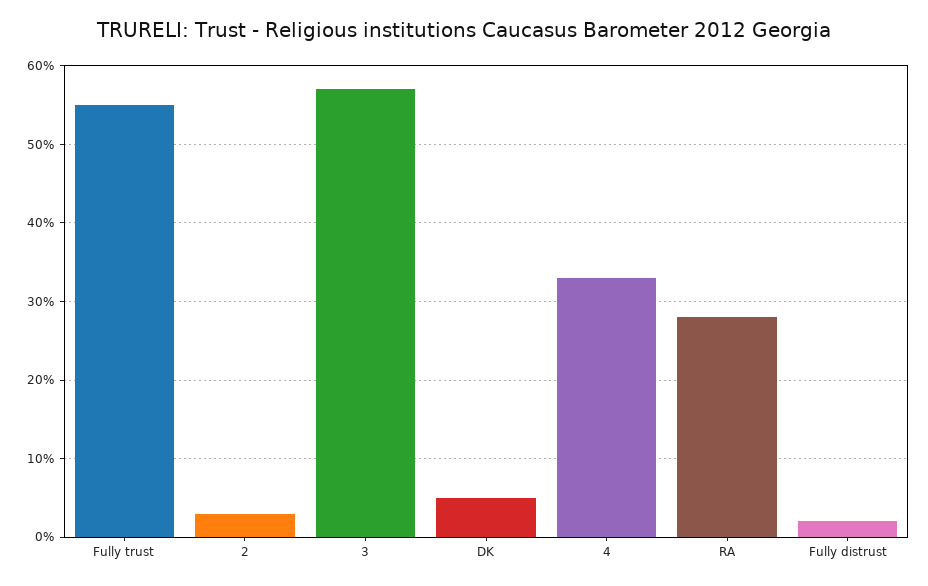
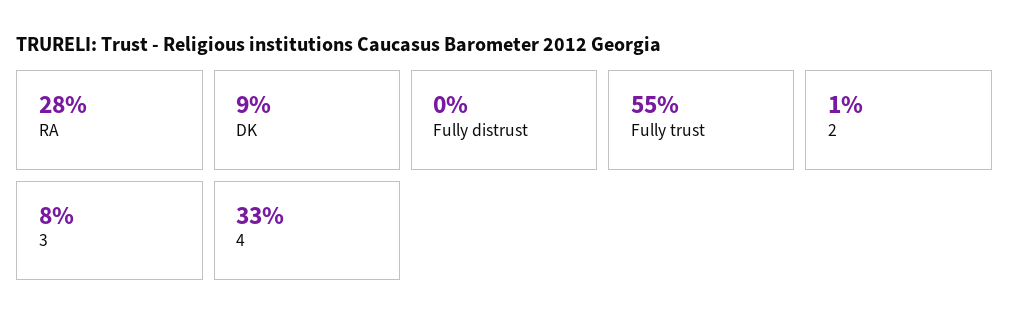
2: 3 -> 1
3: 57 -> 8
DK: 5 -> 9
Fully distrust: 2 -> 0

